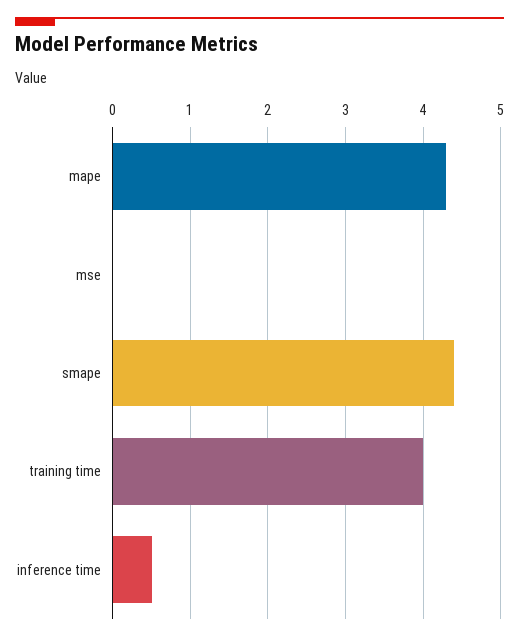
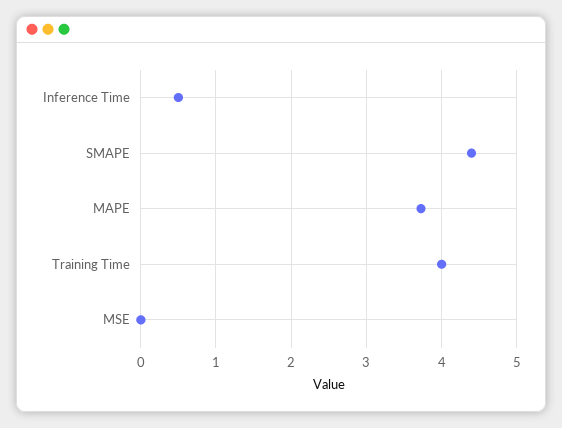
mape: 4.3 -> 3.7

